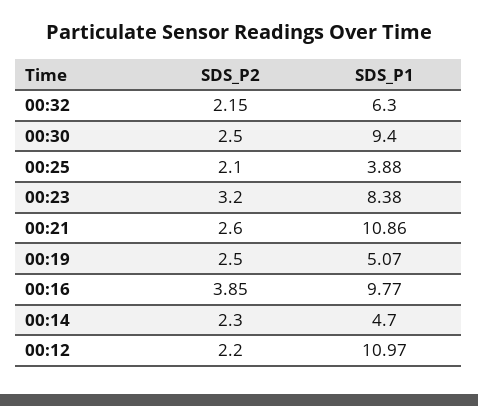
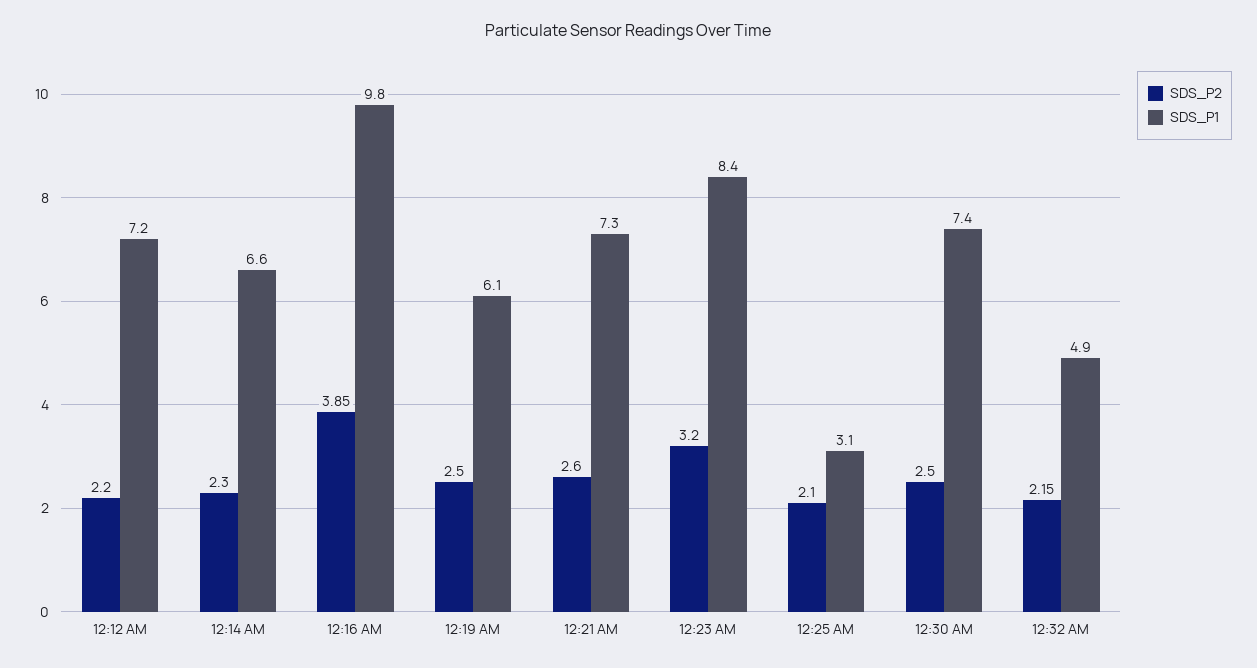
SDS_P1, 00:32: 6.3 -> 4.9
SDS_P1, 00:30: 9.4 -> 7.4
SDS_P1, 00:25: 3.88 -> 3.1
SDS_P1, 00:21: 10.86 -> 7.3
SDS_P1, 00:19: 5.07 -> 6.1
SDS_P1, 00:14: 4.7 -> 6.6
SDS_P1, 00:12: 10.97 -> 7.2

